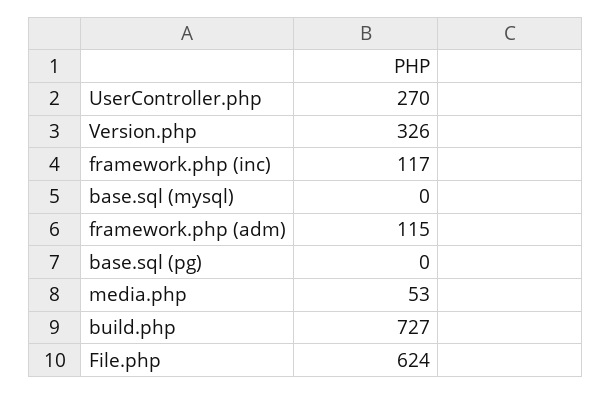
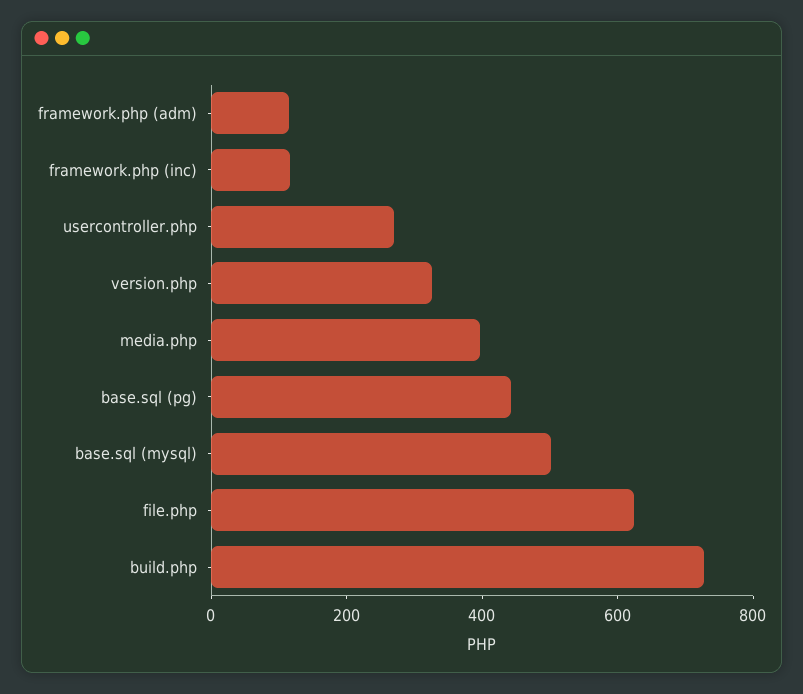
base.sql (mysql): 0 -> 500
base.sql (pg): 0 -> 450
media.php: 53 -> 400

